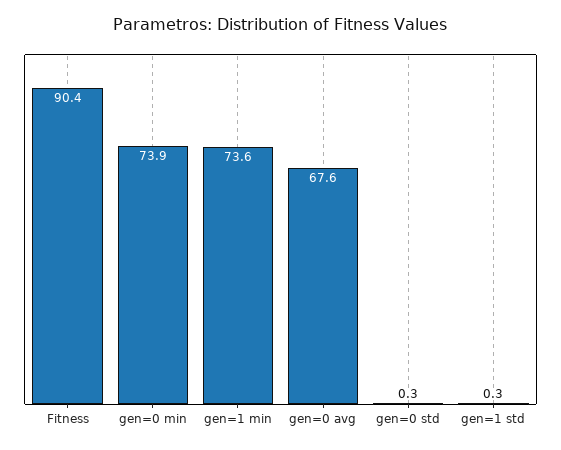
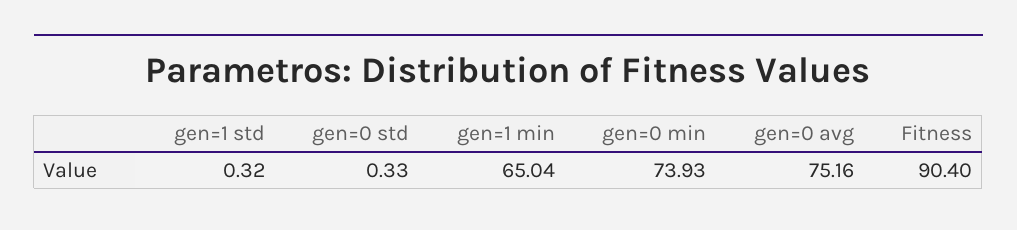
gen=1 min: 73.6 -> 65.04
gen=0 avg: 67.6 -> 75.16

